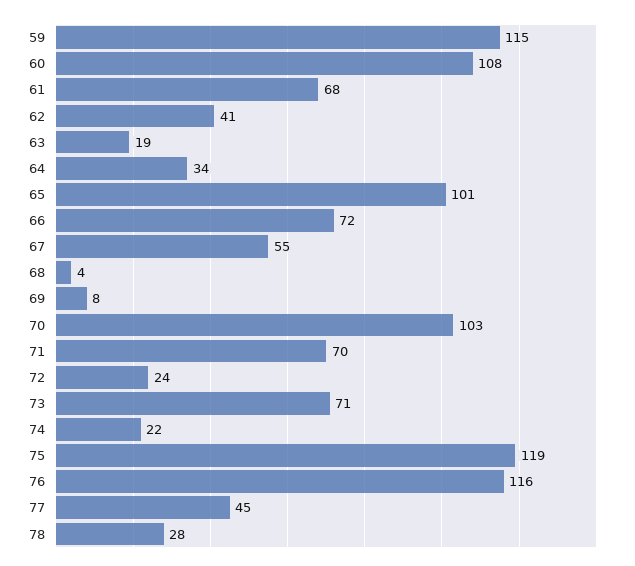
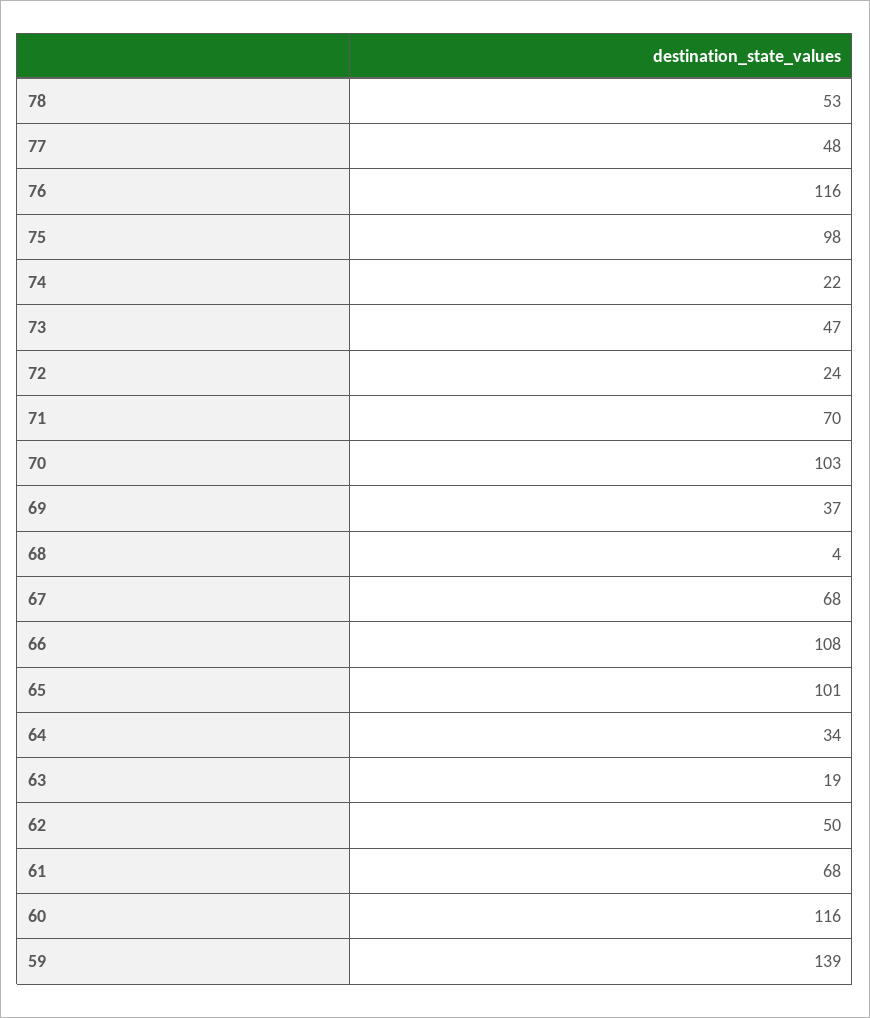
59: 115 -> 139
60: 108 -> 116
62: 41 -> 50
66: 72 -> 108
67: 55 -> 68
69: 8 -> 37
73: 71 -> 47
75: 119 -> 98
77: 45 -> 48
78: 28 -> 53

